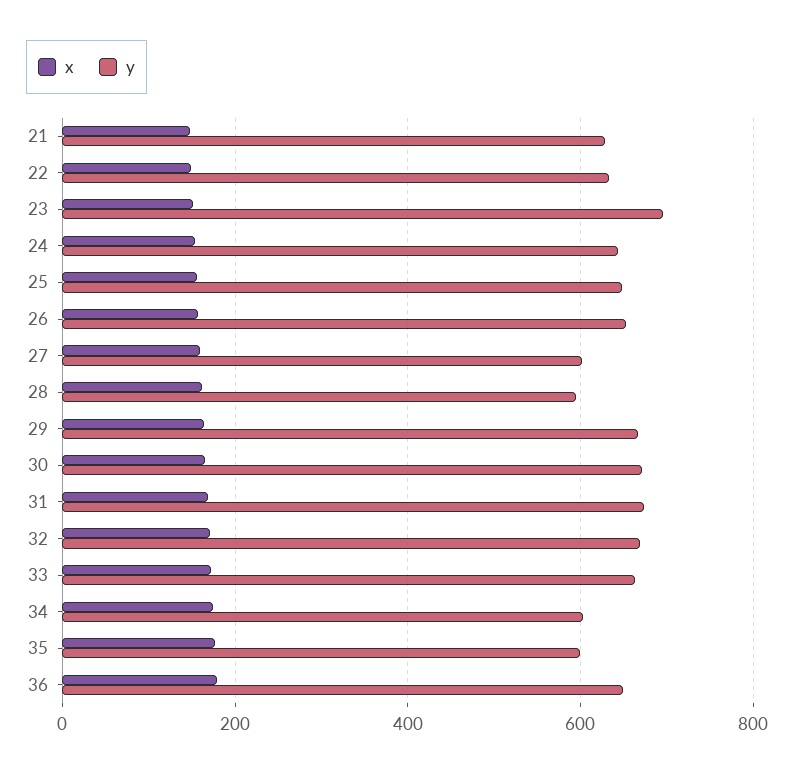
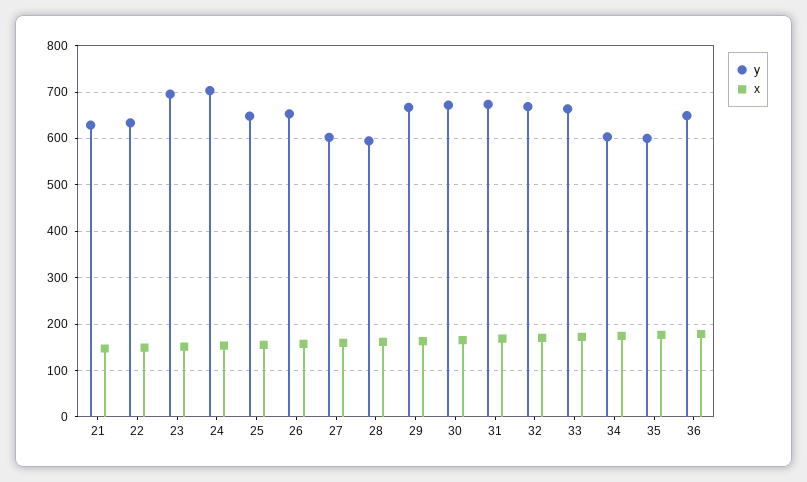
y, 24: 640 -> 700

